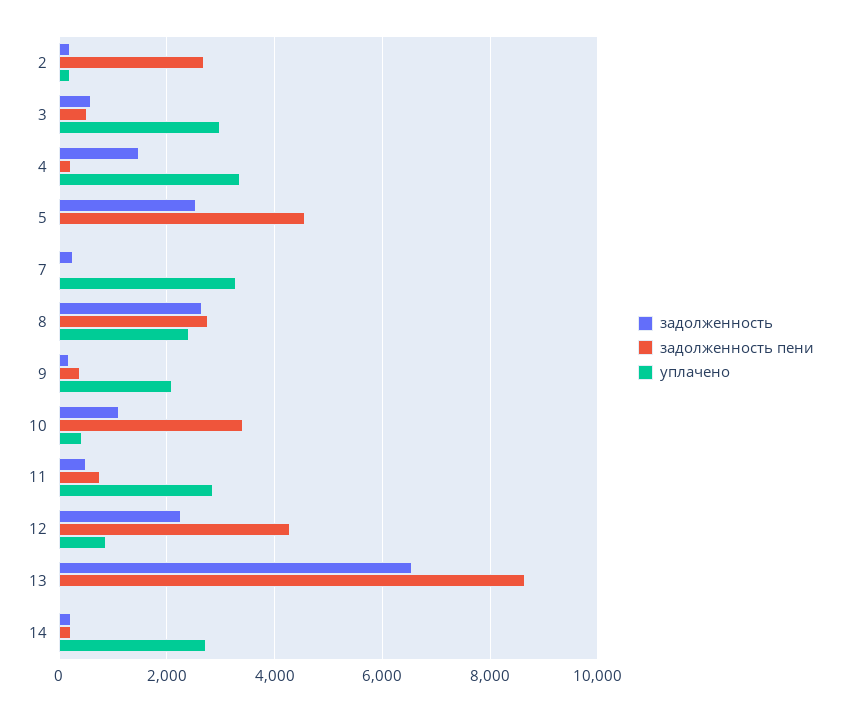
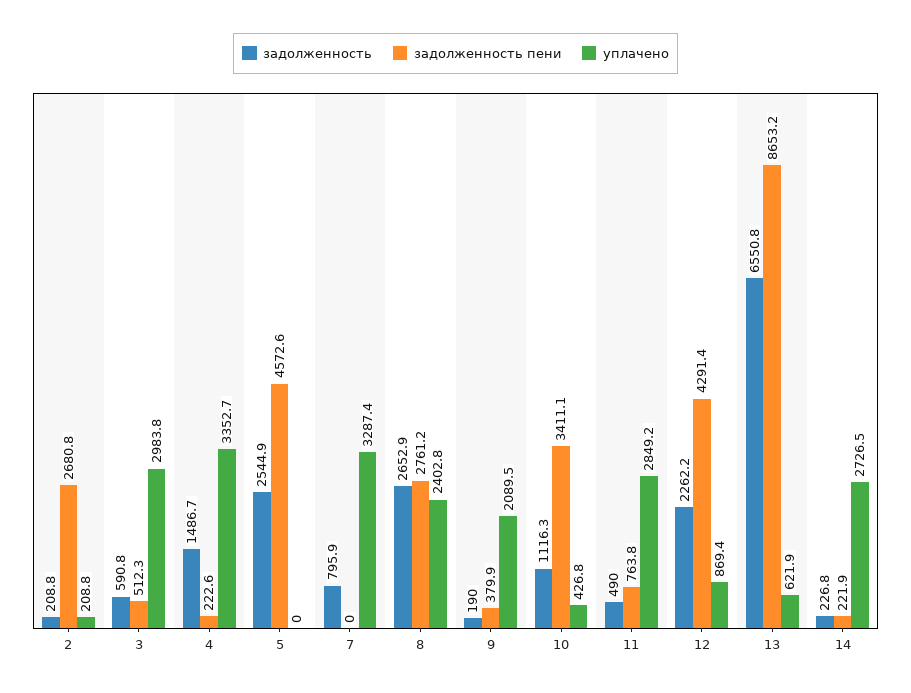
задолженность, 7: 200 -> 795.9
уплачено, 13: 0 -> 621.9

